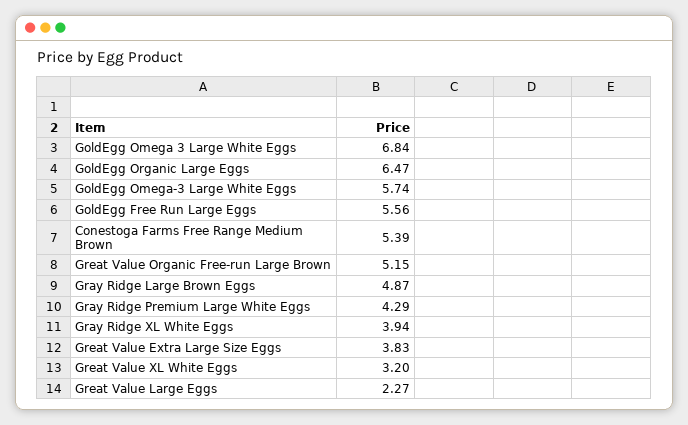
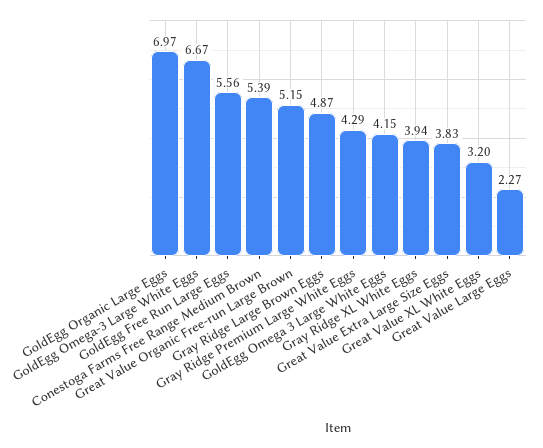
GoldEgg Omega 3 Large White Eggs: 6.84 -> 4.15
GoldEgg Organic Large Eggs: 6.47 -> 6.97
GoldEgg Omega-3 Large White Eggs: 5.74 -> 6.67

